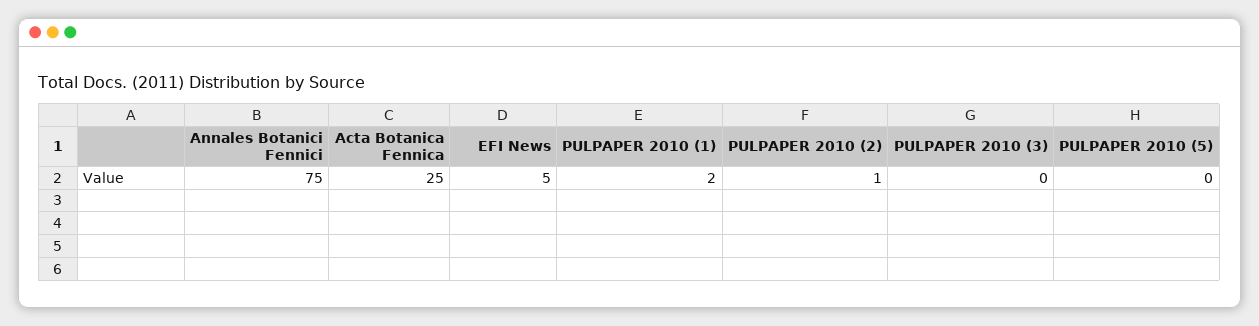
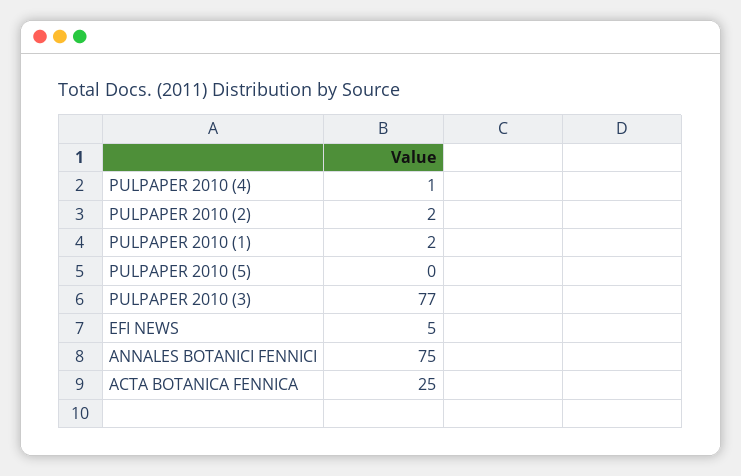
PULPAPER 2010 (2): 1 -> 2
PULPAPER 2010 (3): 0 -> 77
PULPAPER 2010 (4): none -> 1

